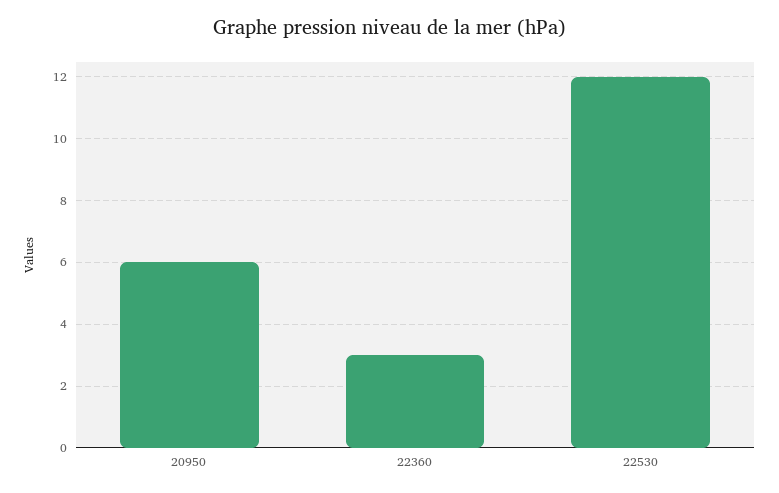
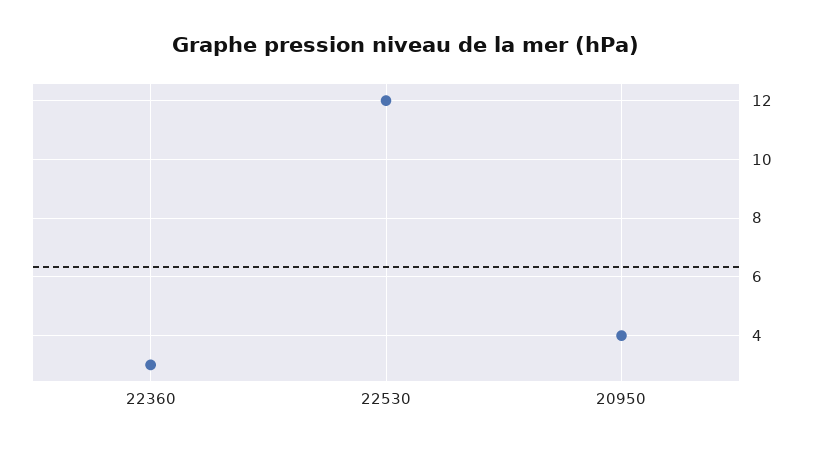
20950: 6 -> 4

